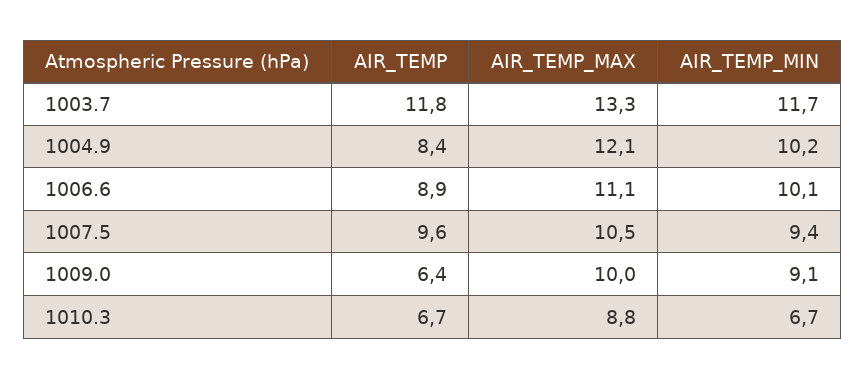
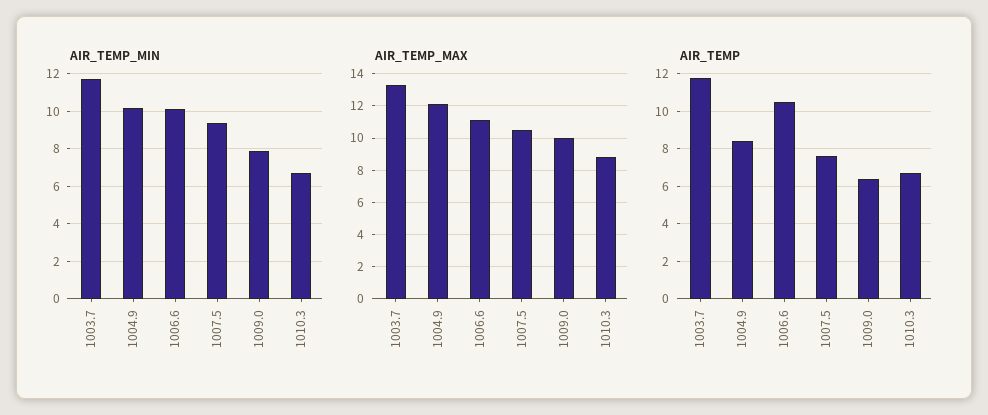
AIR_TEMP, 1006.6: 8.9 -> 10.5
AIR_TEMP, 1007.5: 9.6 -> 7.5
AIR_TEMP_MIN, 1009.0: 9.1 -> 8

